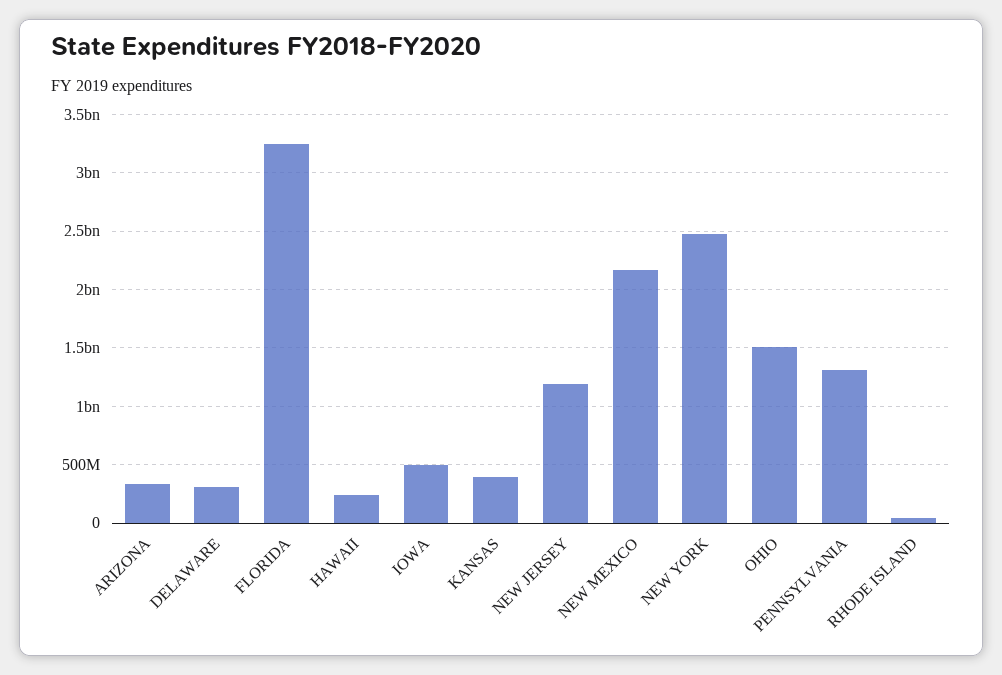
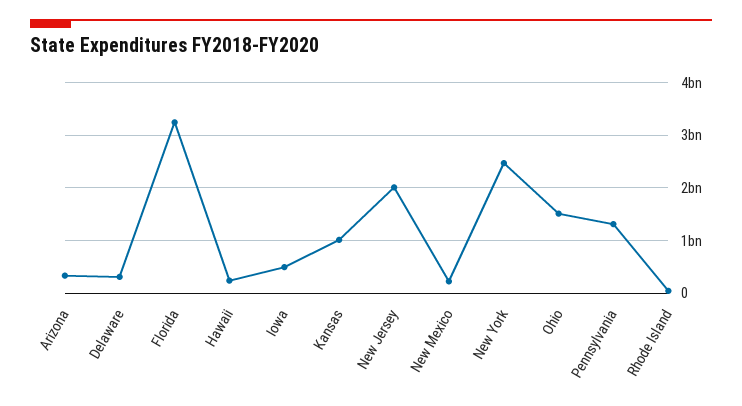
KANSAS: 400000000 -> 1000000000
NEW JERSEY: 1200000000 -> 2000000000
NEW MEXICO: 2200000000 -> 200000000

